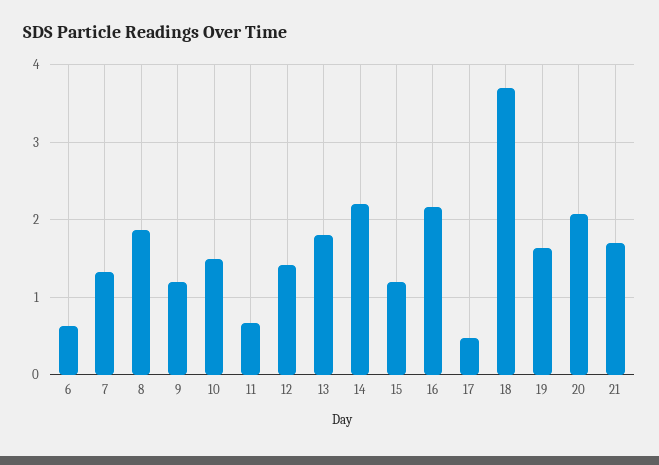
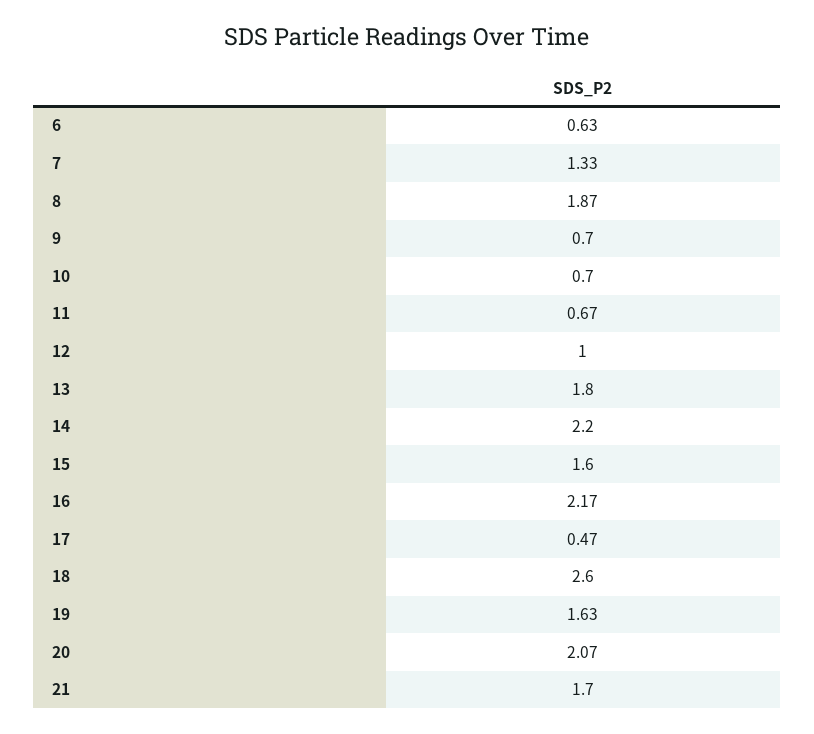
9: 1.2 -> 0.7
10: 1.5 -> 0.7
12: 1.4 -> 1
15: 1.2 -> 1.6
18: 3.7 -> 2.6

